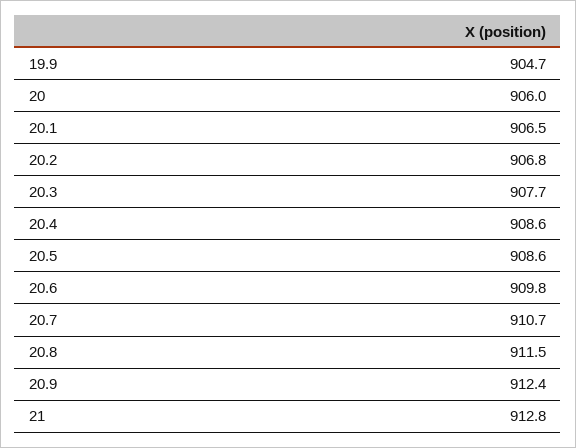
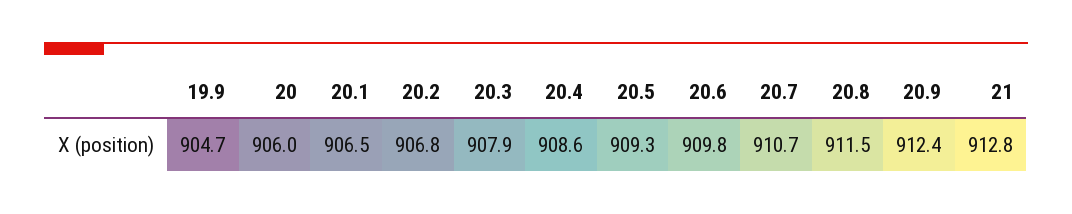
20.3: 907.7 -> 907.9
20.5: 908.6 -> 909.3

